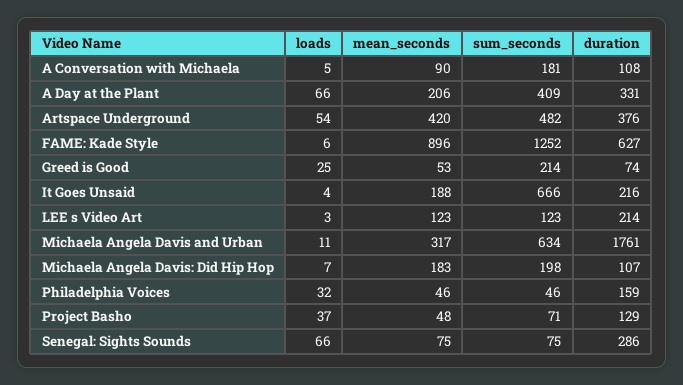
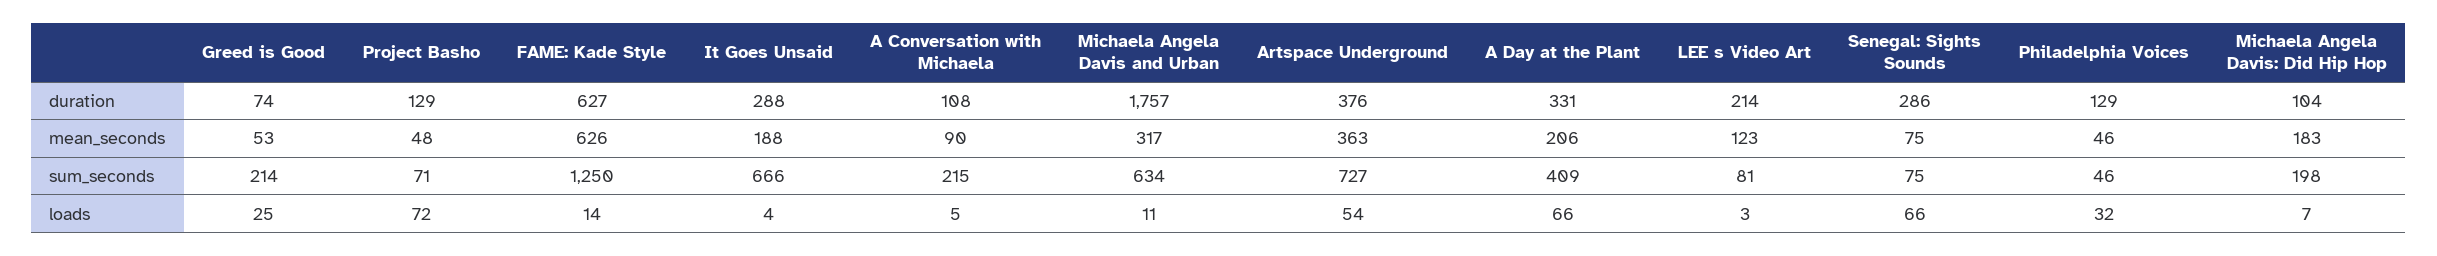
sum_seconds, A Conversation with Michaela: 181 -> 215
mean_seconds, Artspace Underground: 420 -> 363
sum_seconds, Artspace Underground: 482 -> 727
loads, FAME: Kade Style: 6 -> 14
mean_seconds, FAME: Kade Style: 896 -> 626
sum_seconds, FAME: Kade Style: 1252 -> 1250
duration, It Goes Unsaid: 216 -> 288
sum_seconds, LEE s Video Art: 123 -> 81
duration, Michaela Angela Davis and Urban: 1761 -> 1757
duration, Michaela Angela Davis: Did Hip Hop: 107 -> 104
duration, Philadelphia Voices: 159 -> 129
loads, Project Basho: 37 -> 72

